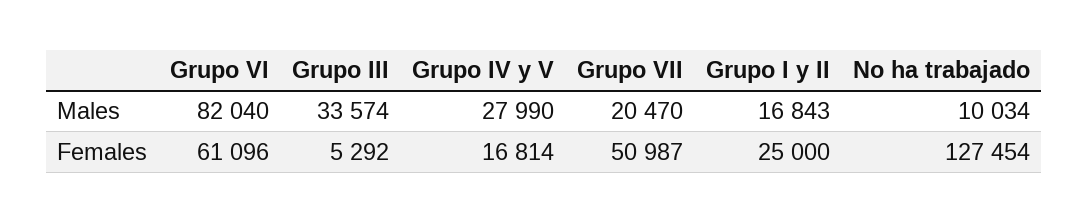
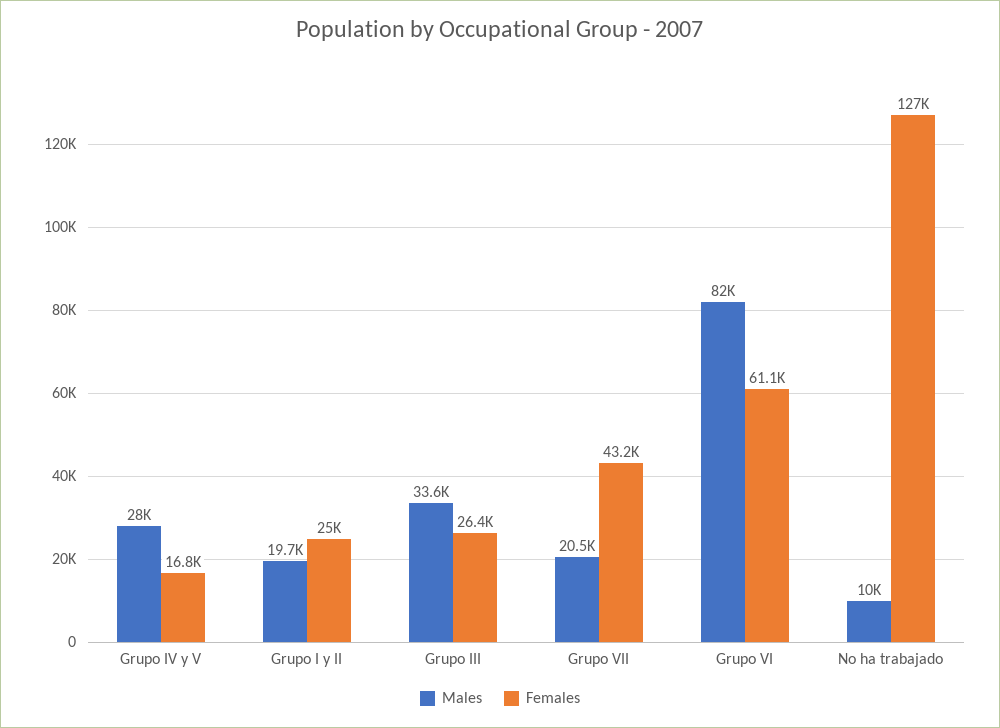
Males, Grupo I y II: 16843 -> 19700
Females, Grupo III: 5292 -> 26400
Females, Grupo VII: 50987 -> 43200

